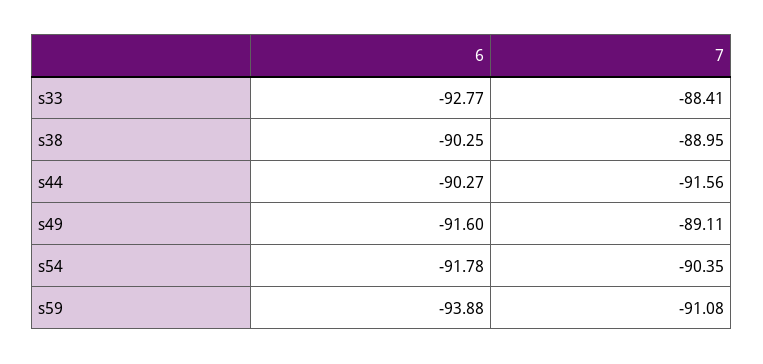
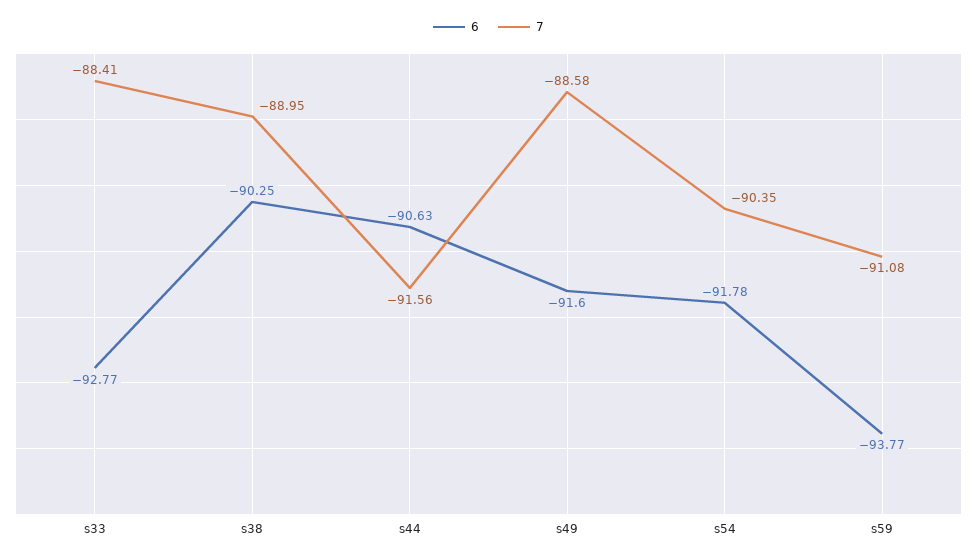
6, s44: -90.27 -> -90.63
7, s49: -89.11 -> -88.58
6, s59: -93.88 -> -93.77

